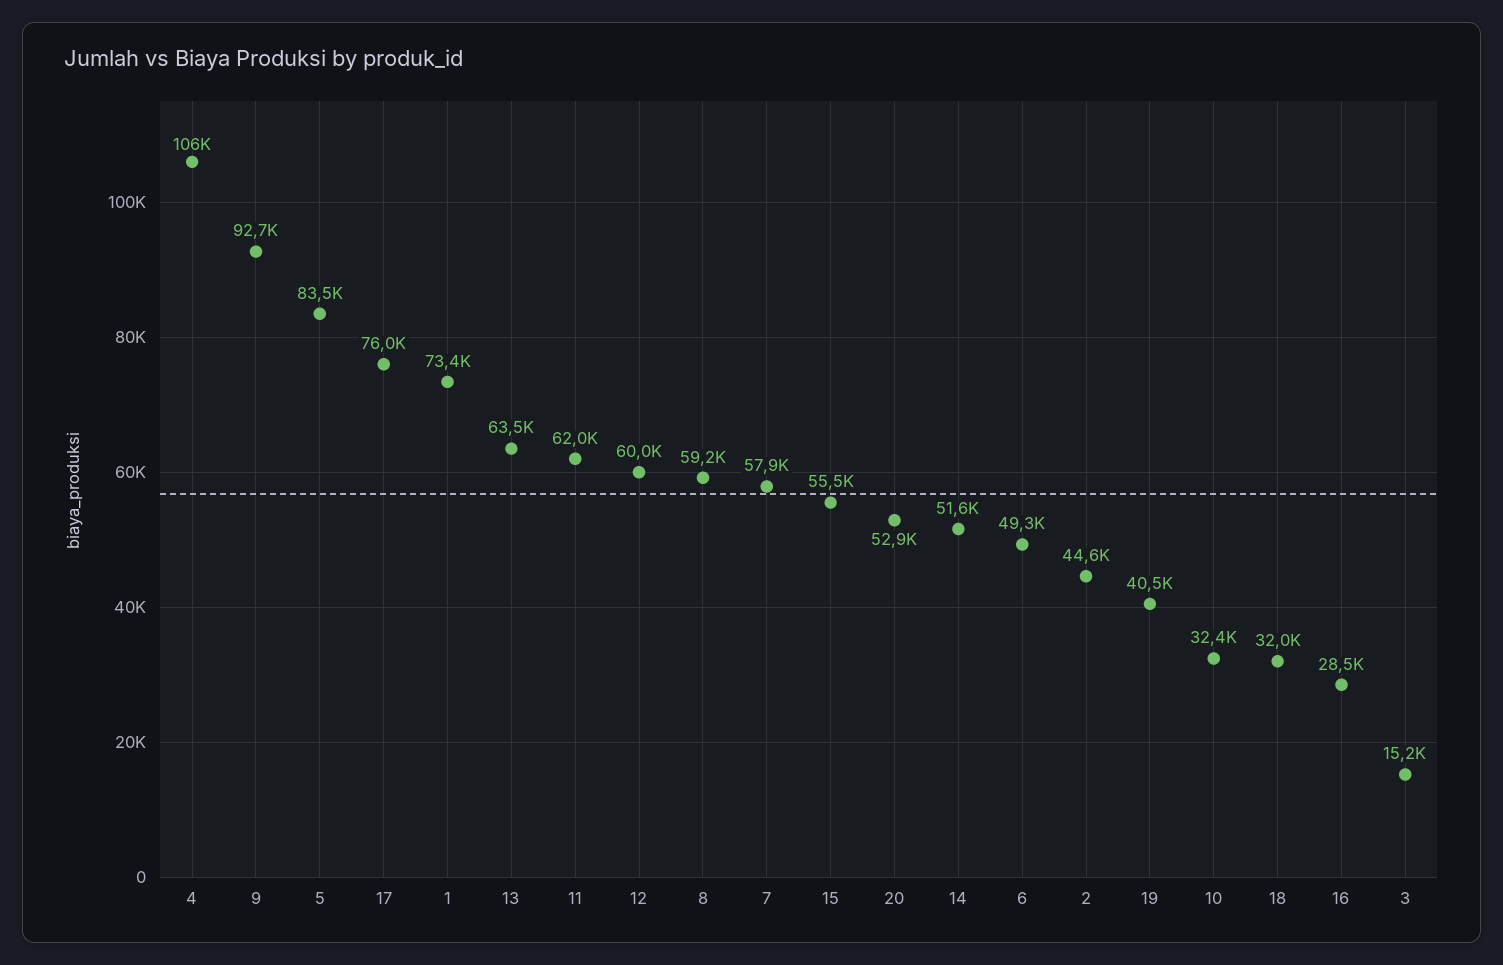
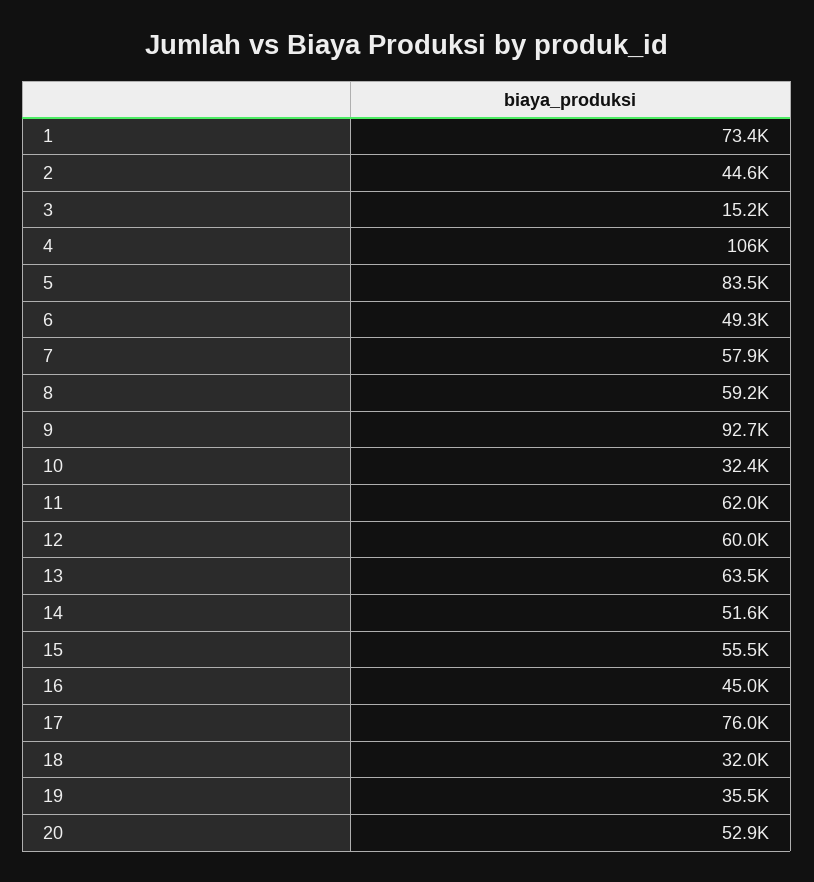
19: 40500 -> 35500
16: 28500 -> 45000

